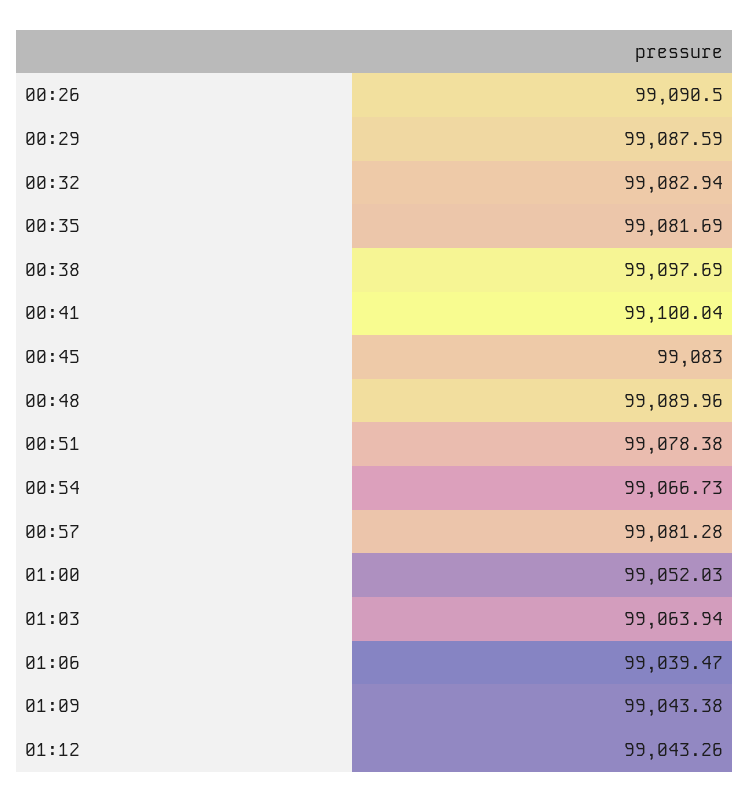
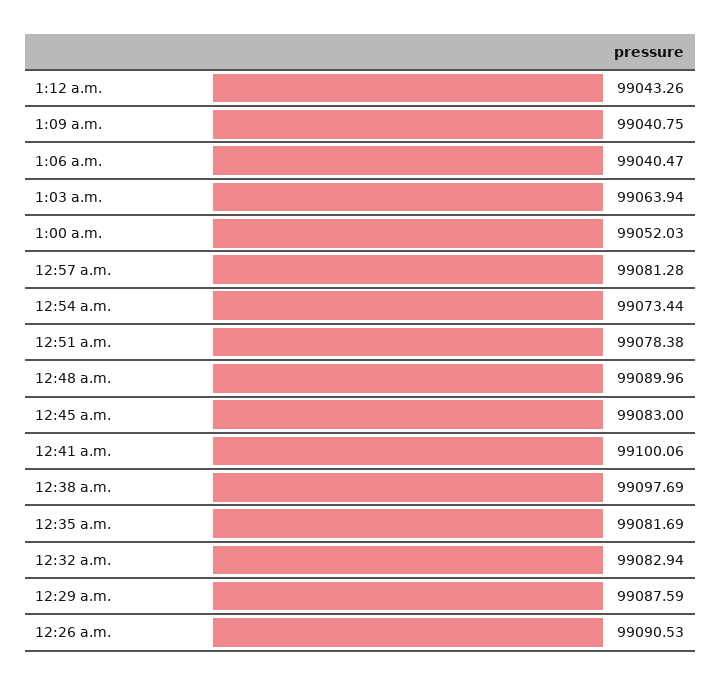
00:26: 99090.5 -> 99090.53
00:41: 99100.04 -> 99100.06
00:54: 99066.73 -> 99073.44
01:06: 99039.47 -> 99040.47
01:09: 99043.38 -> 99040.75

